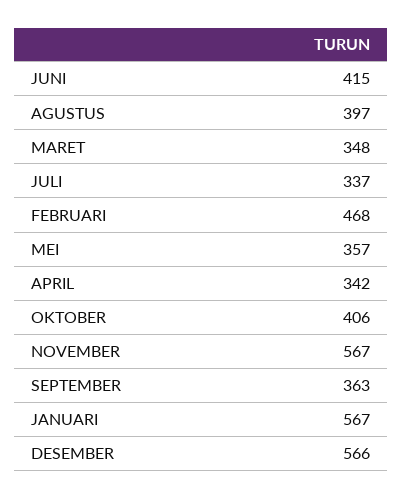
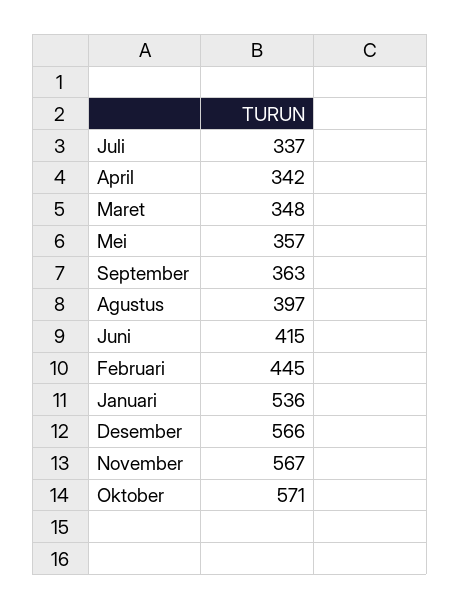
FEBRUARI: 468 -> 445
OKTOBER: 406 -> 571
JANUARI: 567 -> 536

